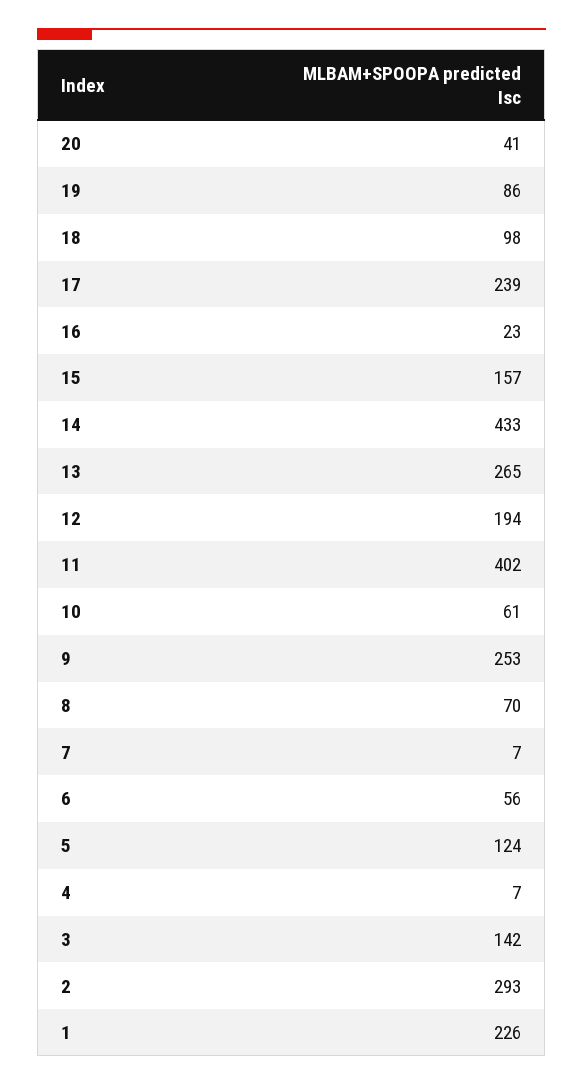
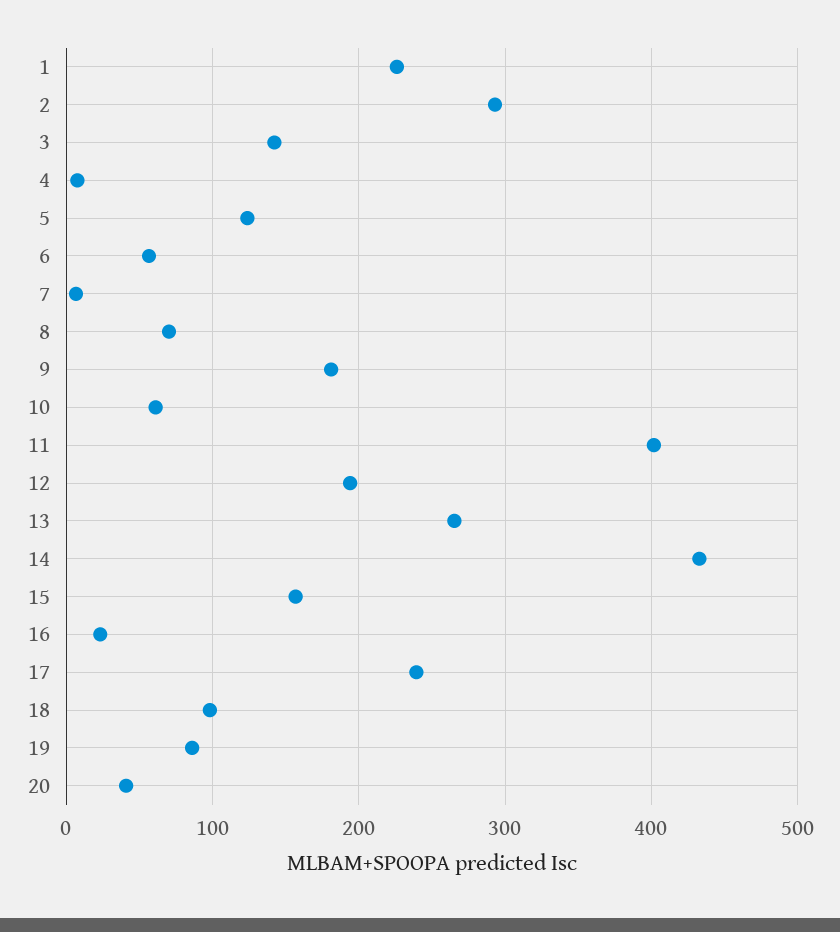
9: 253 -> 180

